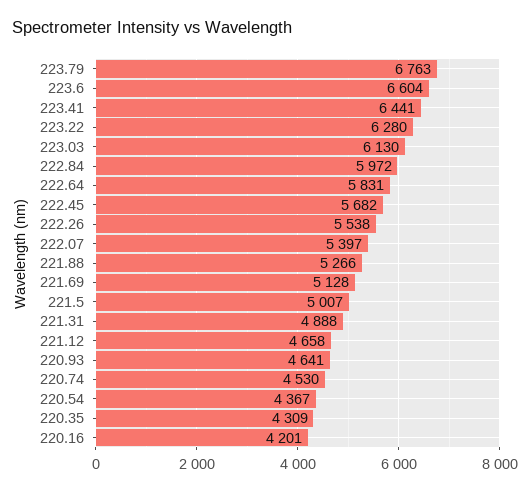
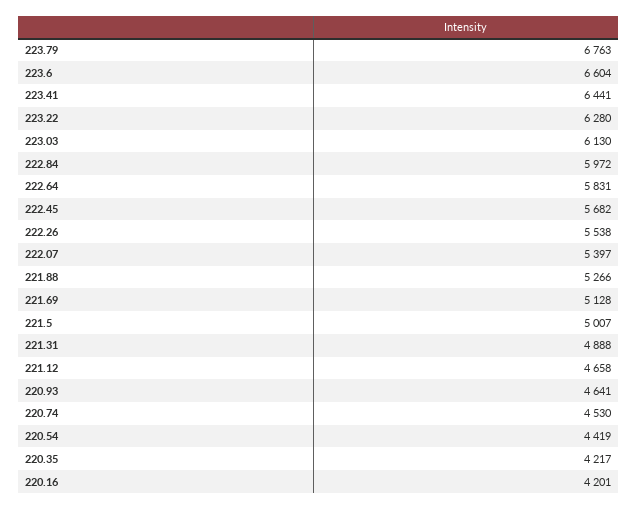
220.54: 4367 -> 4419
220.35: 4309 -> 4217

